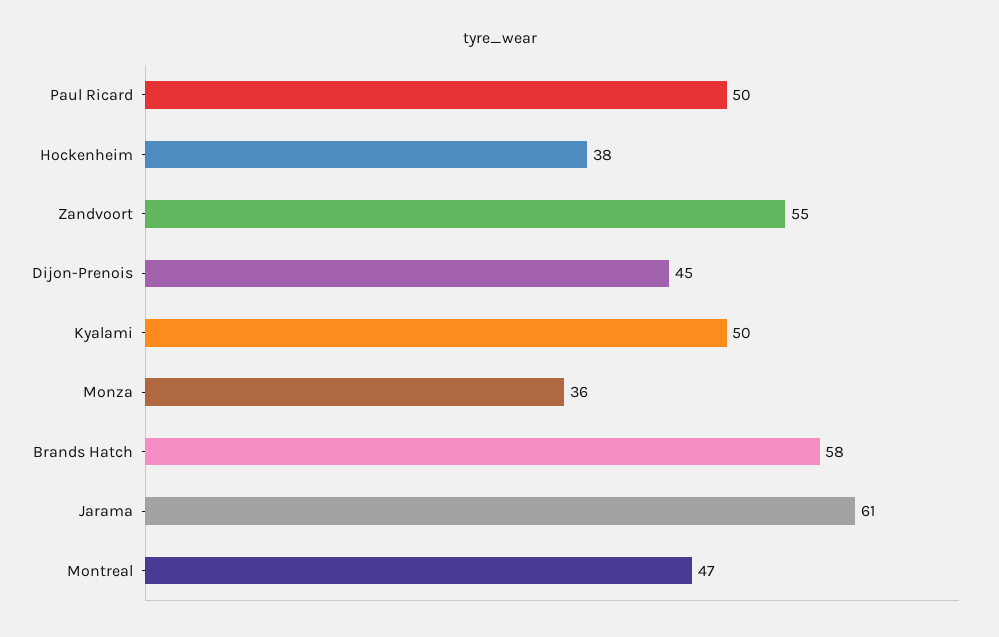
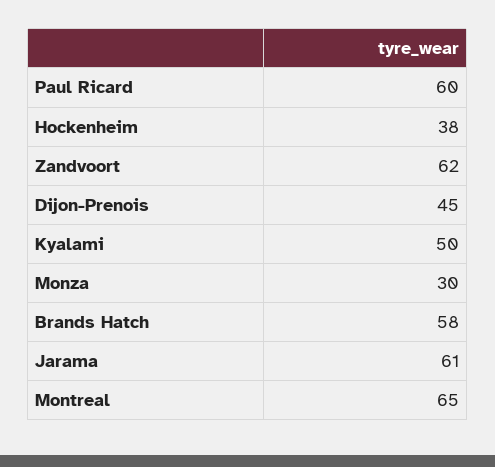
Paul Ricard: 50 -> 60
Zandvoort: 55 -> 62
Monza: 36 -> 30
Montreal: 47 -> 65

